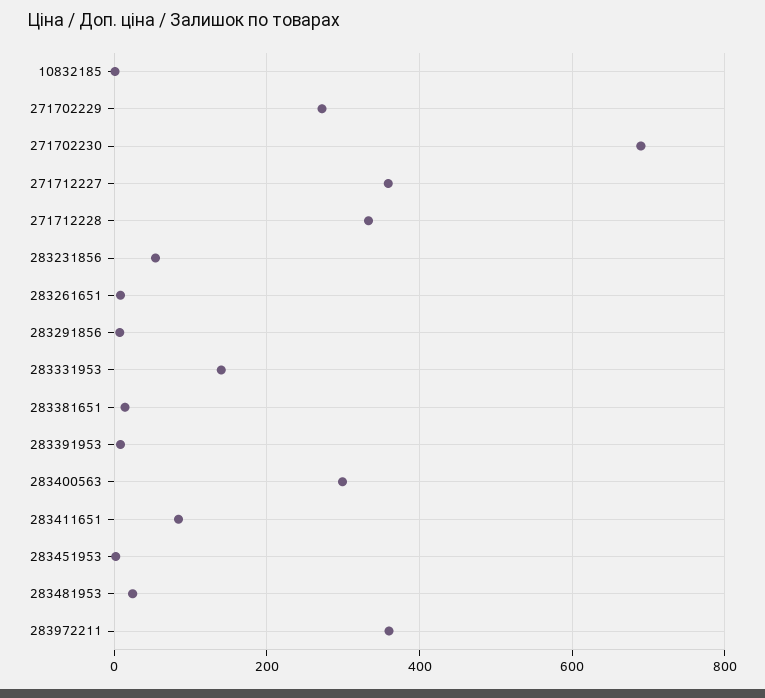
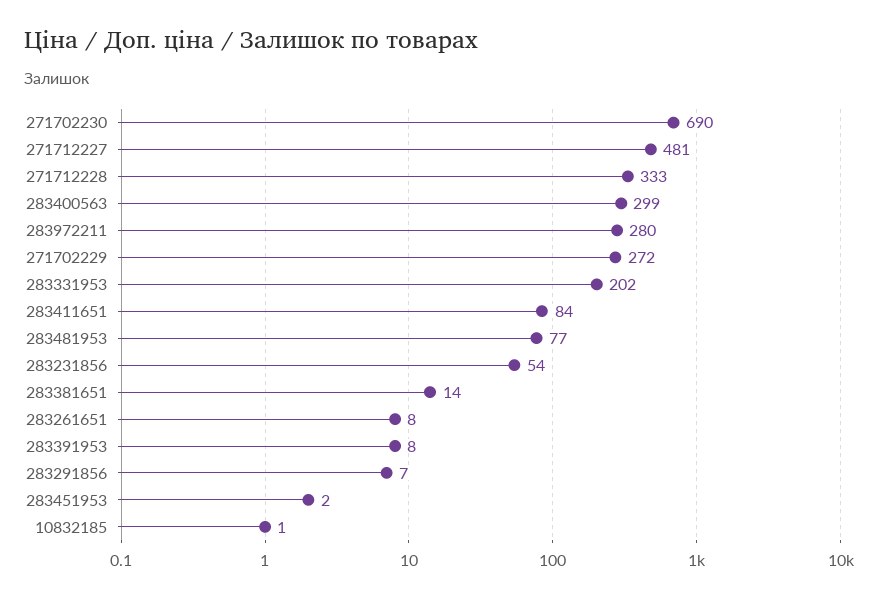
271712227: 360 -> 481
283331953: 140 -> 202
283481953: 20 -> 77
283972211: 360 -> 280

